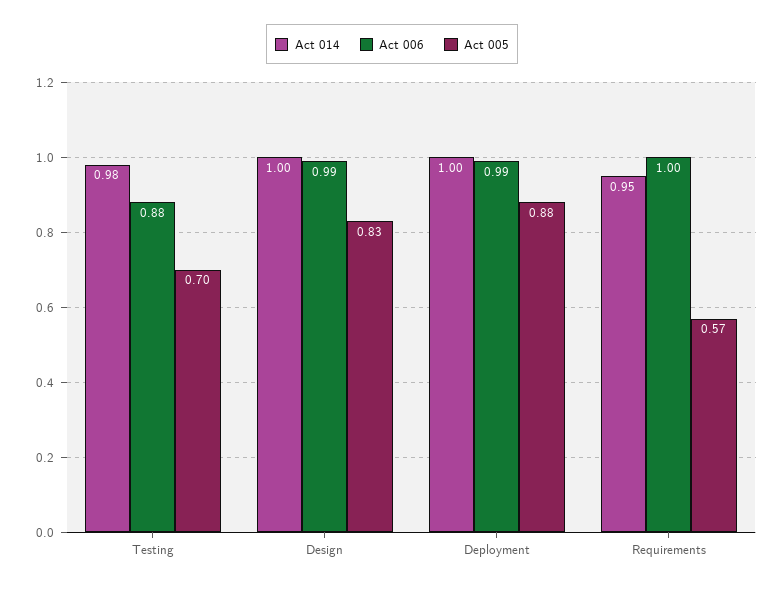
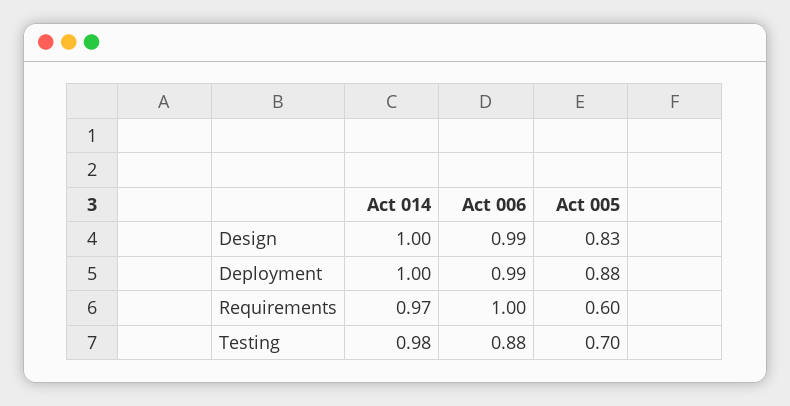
Act 014, Requirements: 0.95 -> 0.97
Act 005, Requirements: 0.57 -> 0.6

